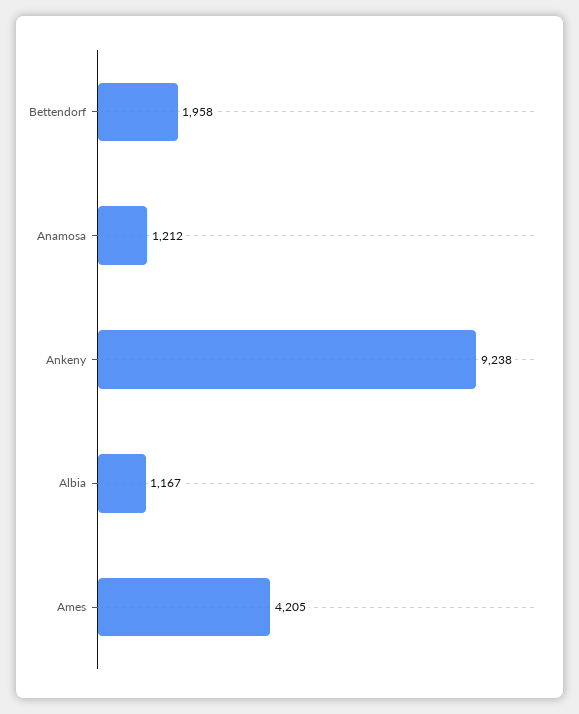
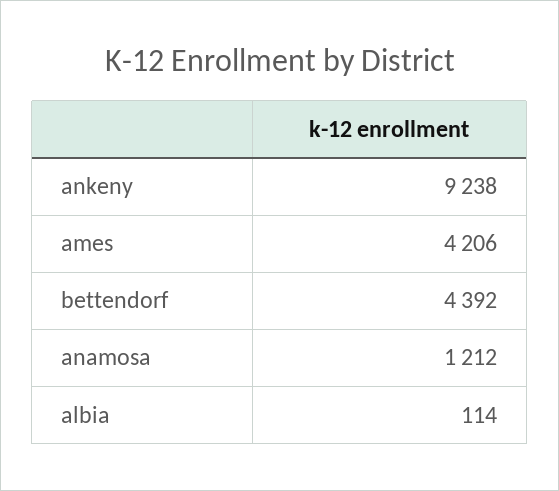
Bettendorf: 1958 -> 4392
Albia: 1167 -> 114
Ames: 4205 -> 4206

